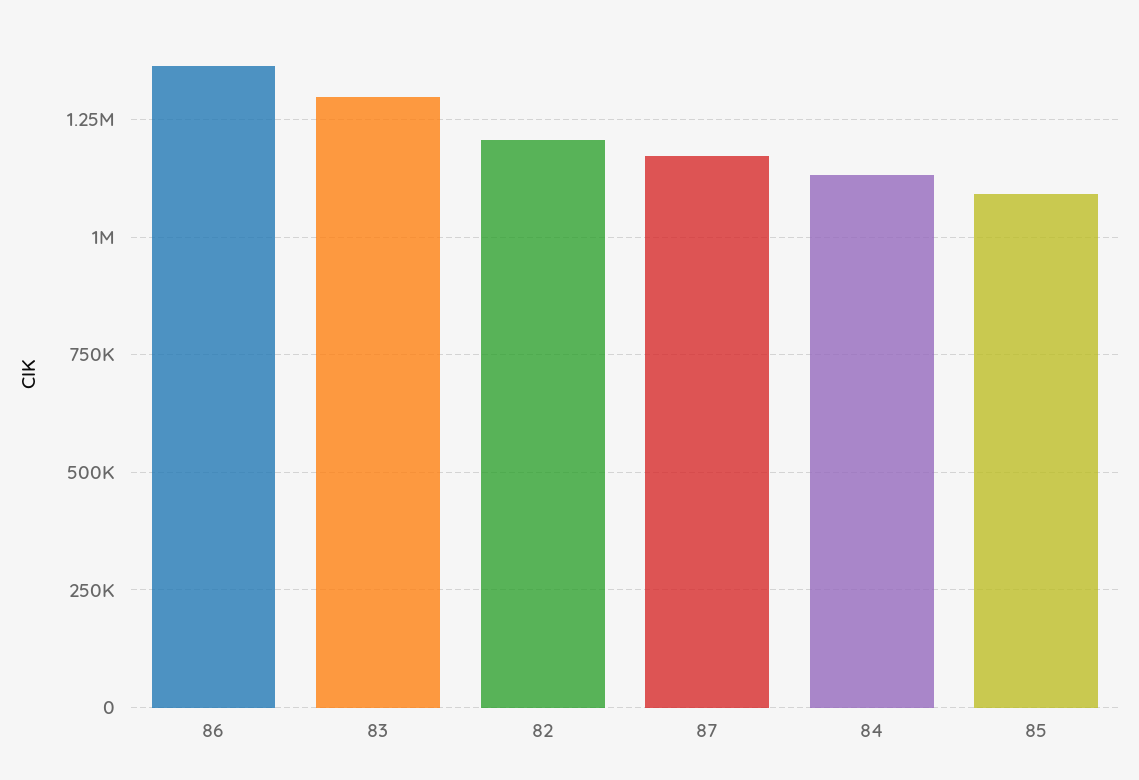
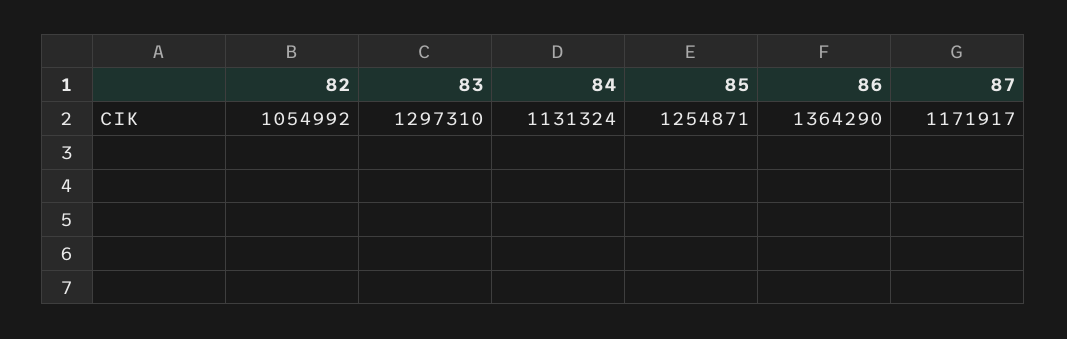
82: 1200000 -> 1054992
85: 1100000 -> 1254871

